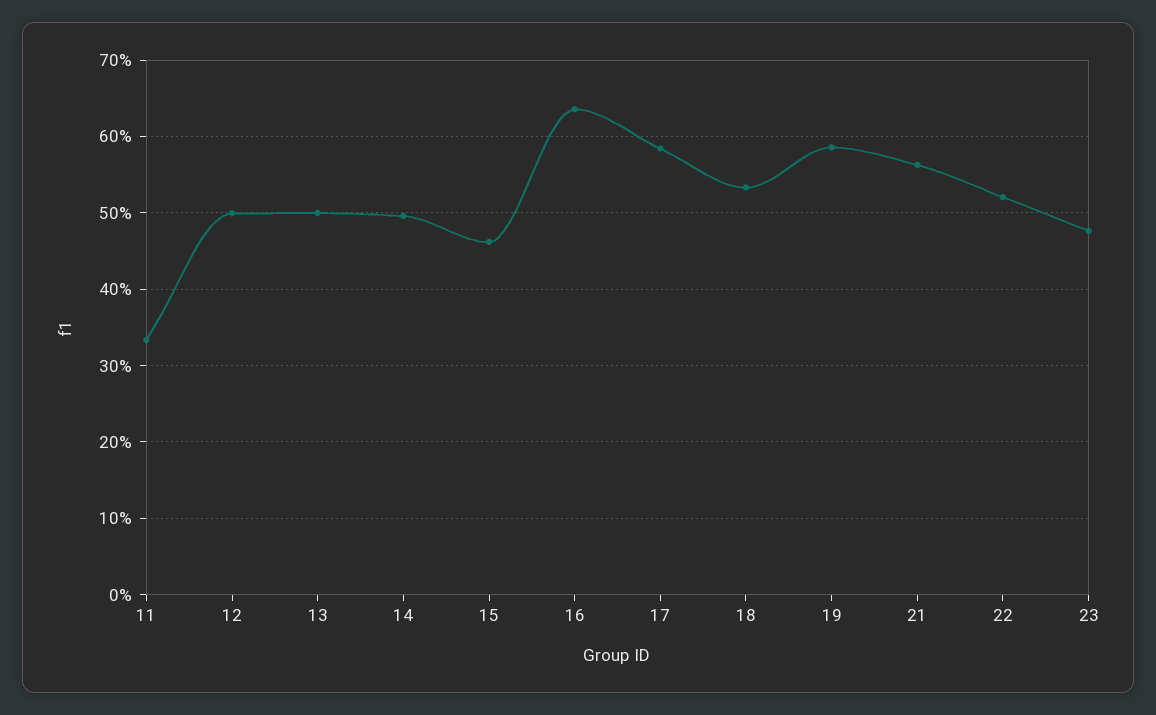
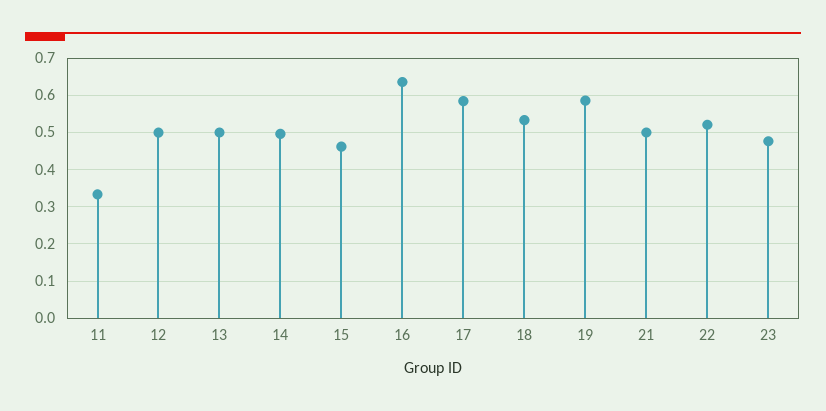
21: 0.56 -> 0.5

